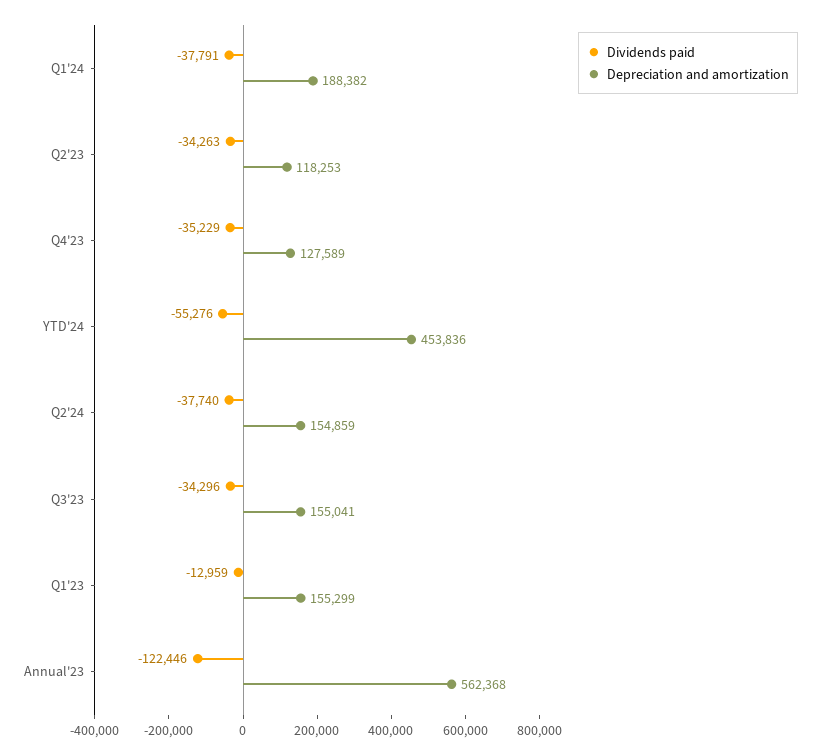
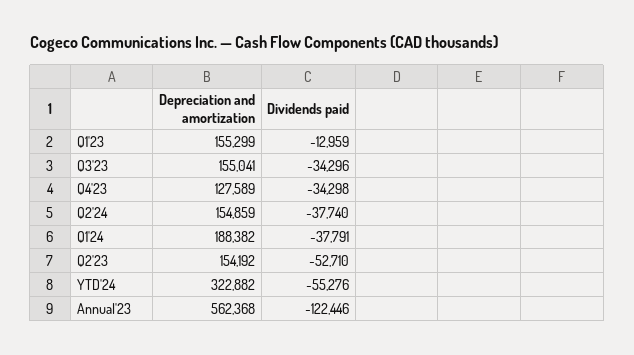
Dividends paid, Q2'23: -34263 -> -52710
Depreciation and amortization, Q2'23: 118253 -> 154192
Dividends paid, Q4'23: -35229 -> -34298
Depreciation and amortization, YTD'24: 453836 -> 322882

